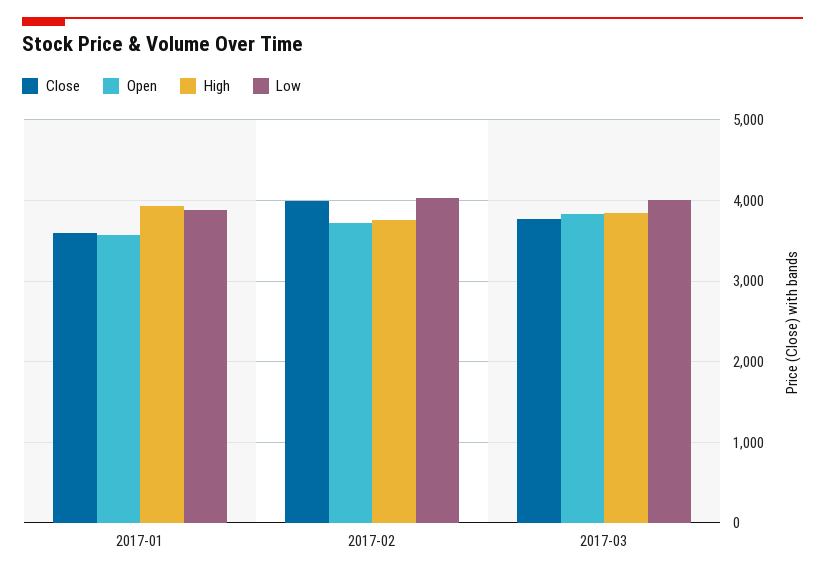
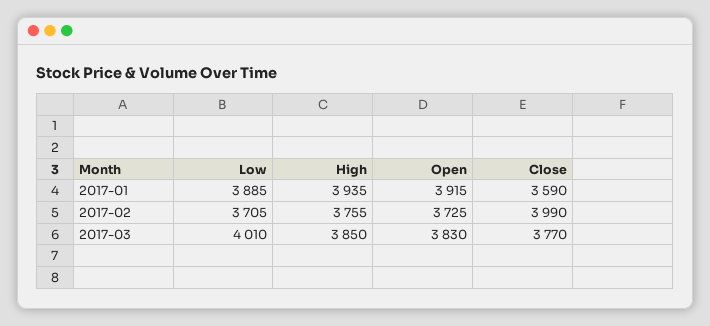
Open, 2017-01: 3600 -> 3915
Low, 2017-02: 4000 -> 3705

